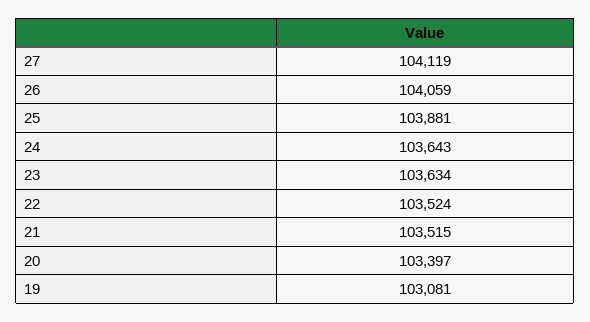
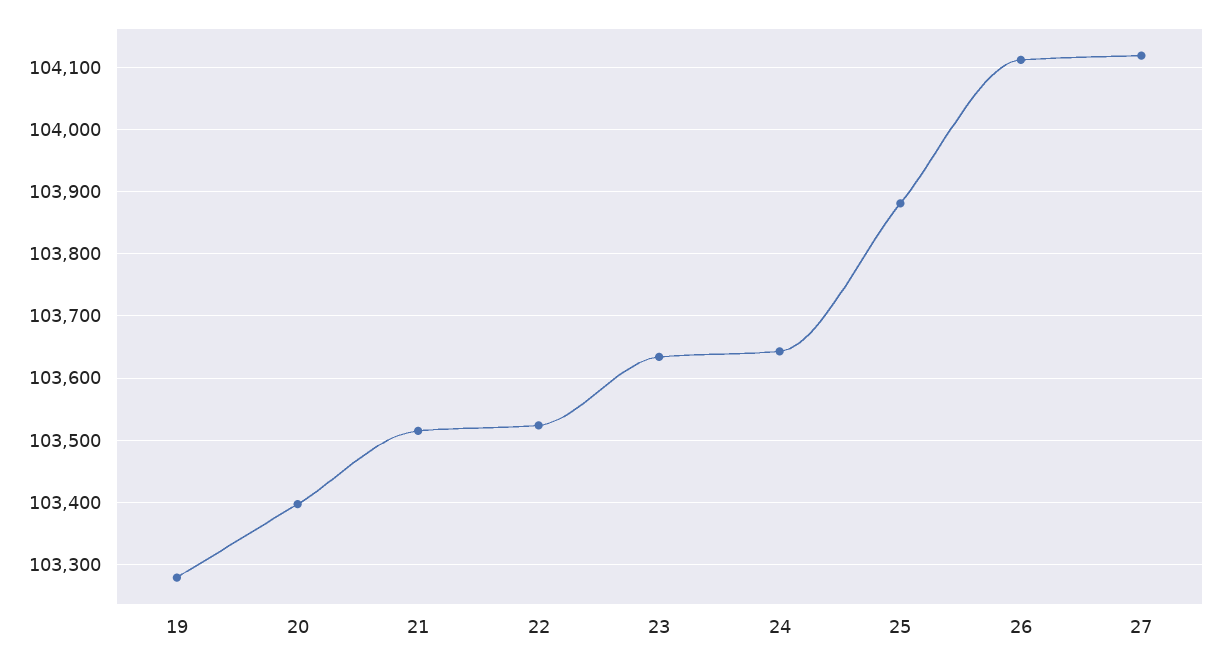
26: 104059 -> 104110
19: 103081 -> 103280

